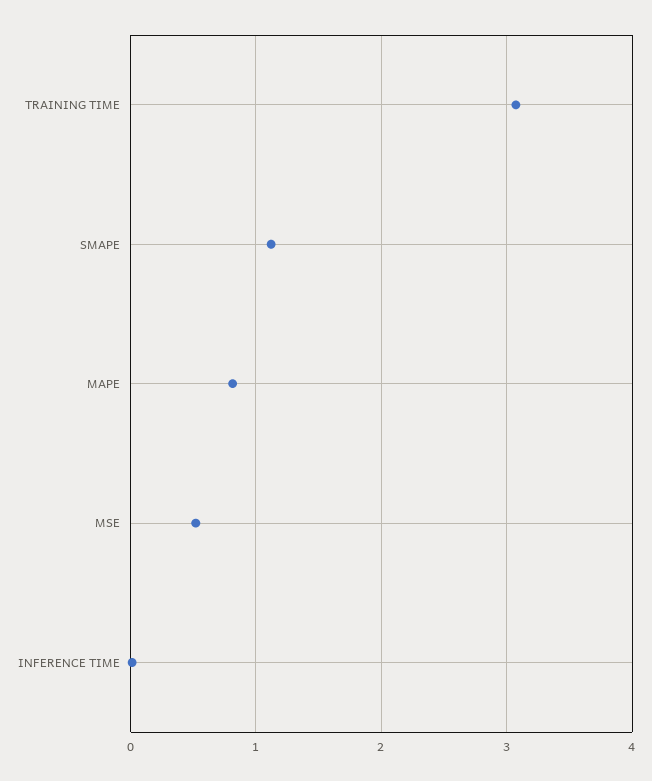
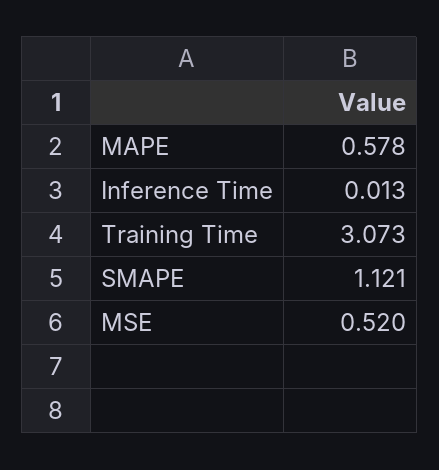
MAPE: 0.8 -> 0.578

